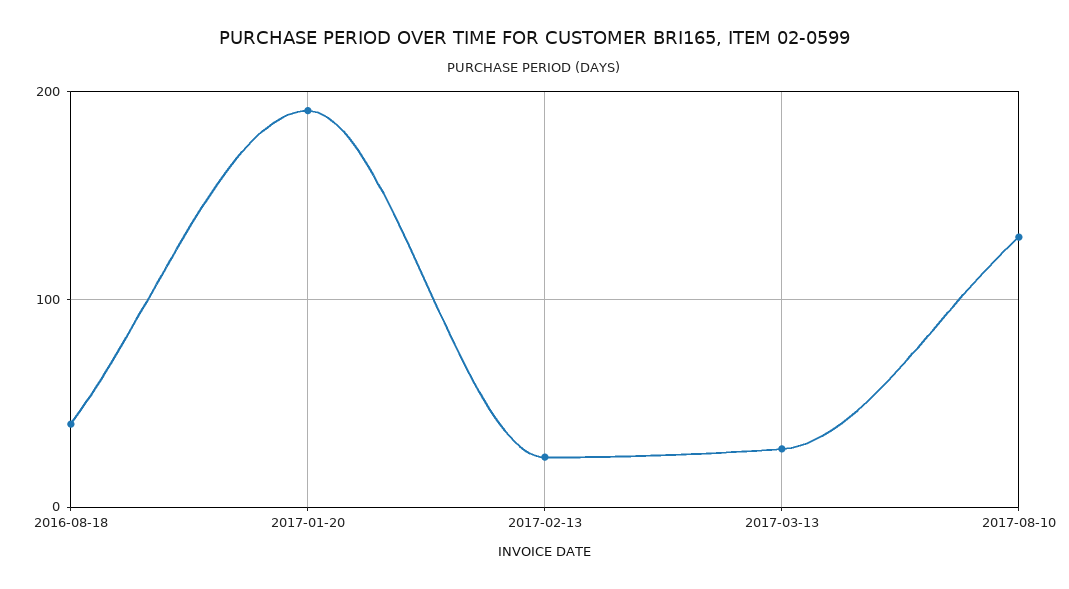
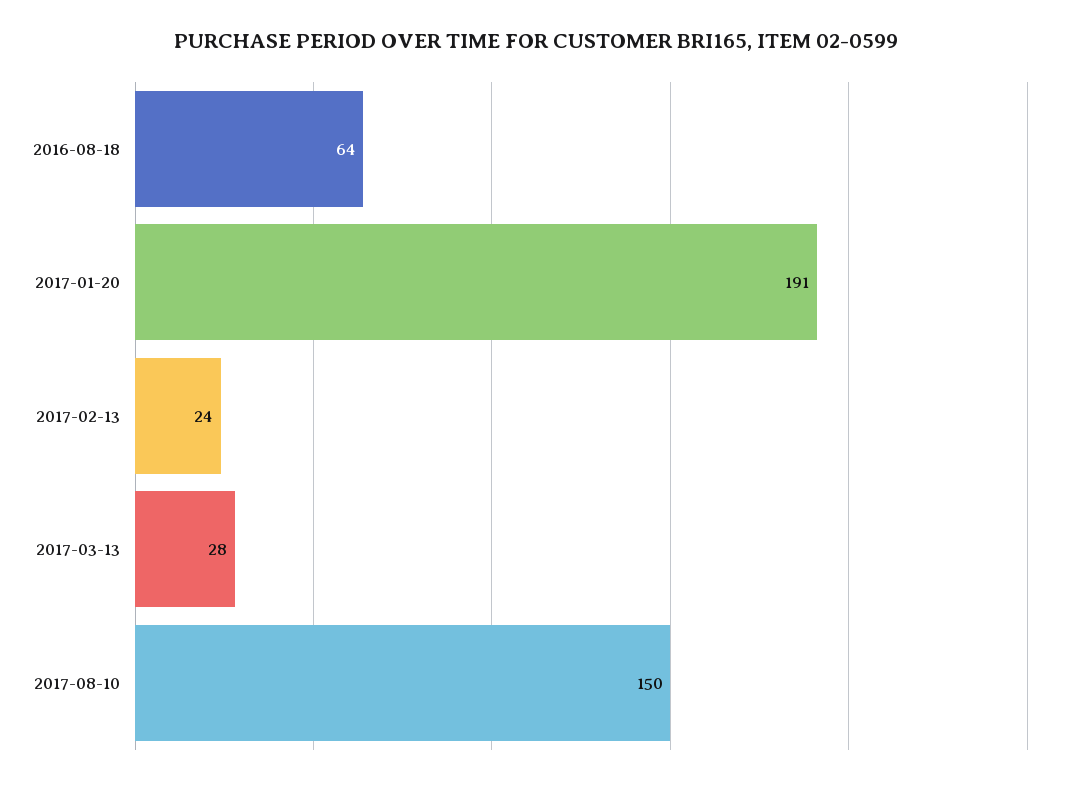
2016-08-18: 40 -> 64
2017-08-10: 130 -> 150

